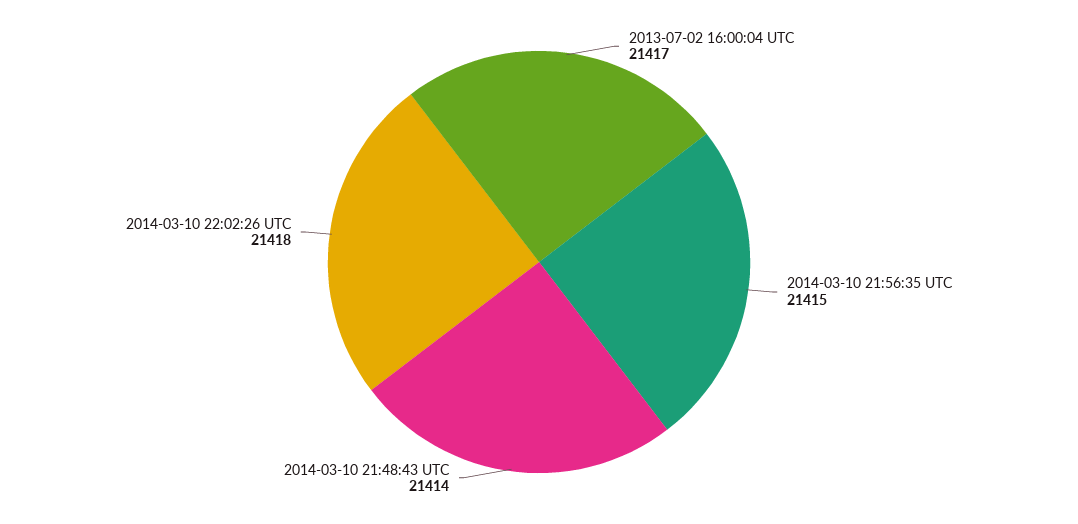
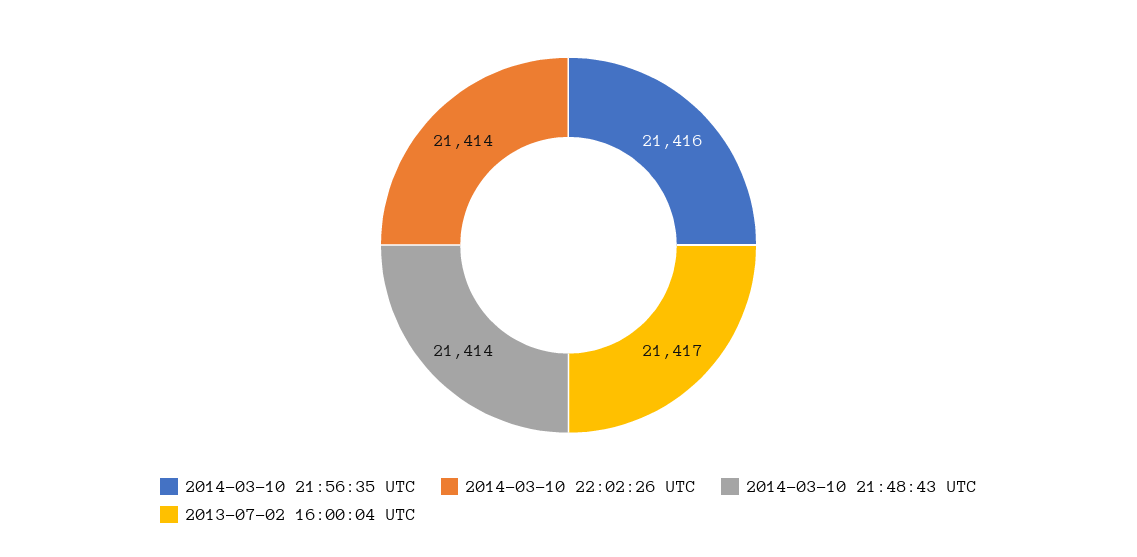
2014-03-10 21:56:35 UTC: 21415 -> 21416
2014-03-10 22:02:26 UTC: 21418 -> 21414

